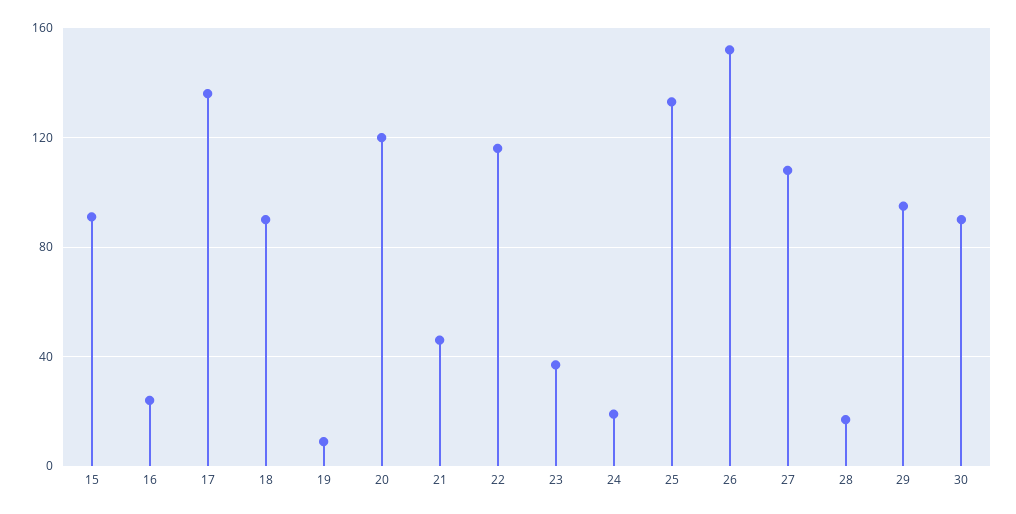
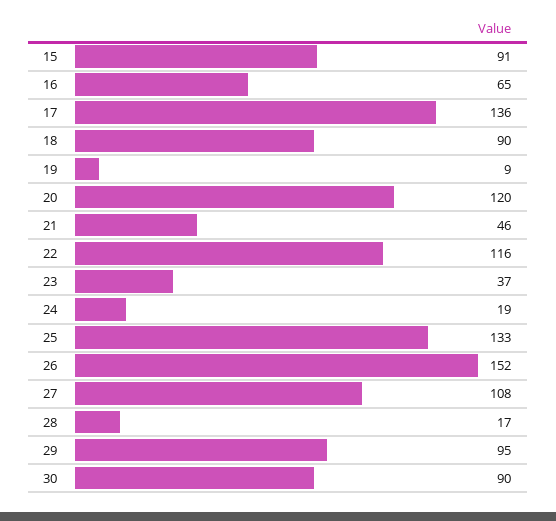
16: 25 -> 65

